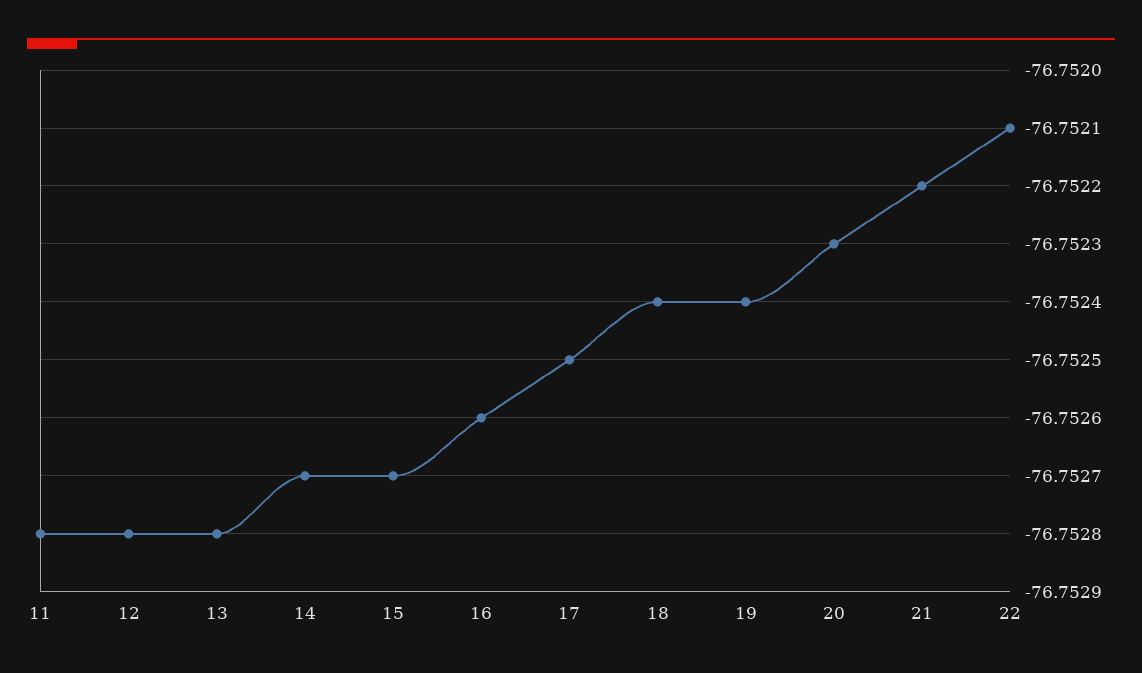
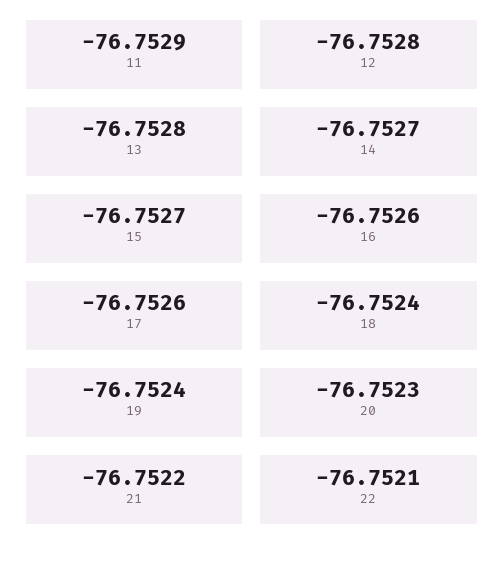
11: -76.7528 -> -76.7529
17: -76.7525 -> -76.7526

